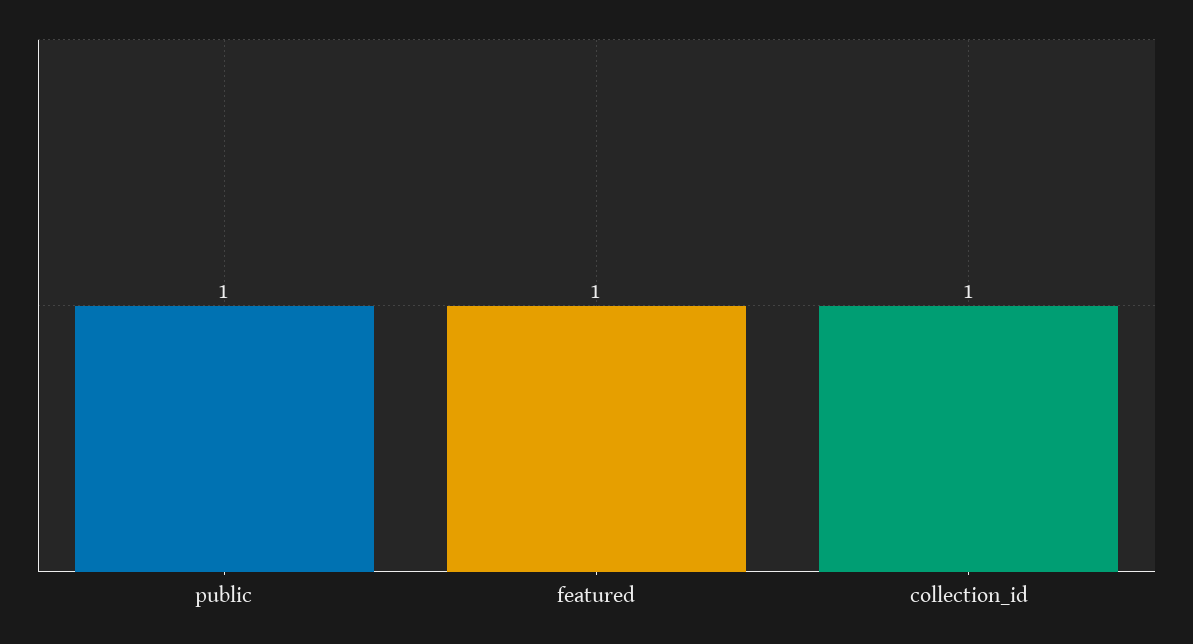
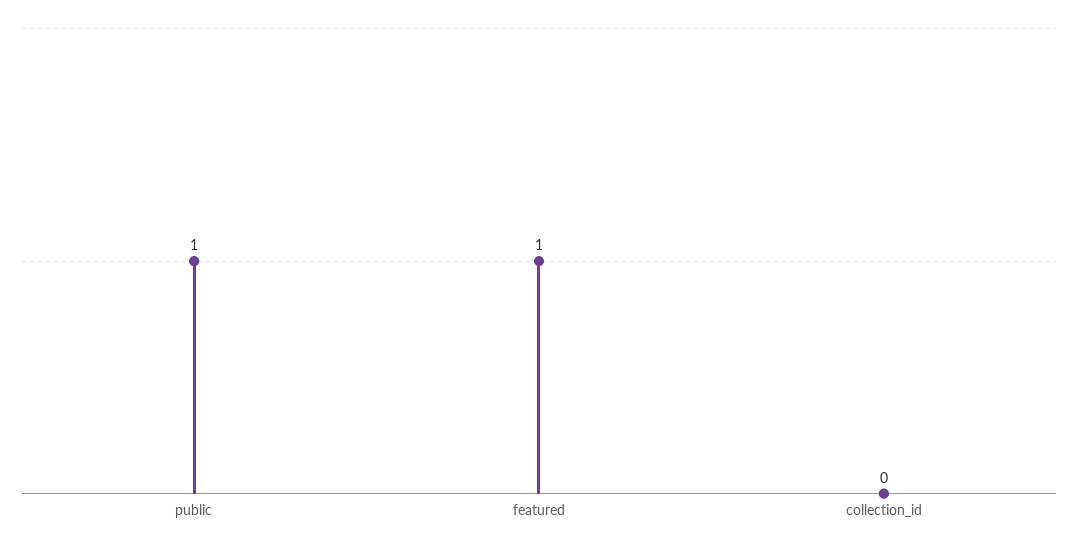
collection_id: 1 -> 0

